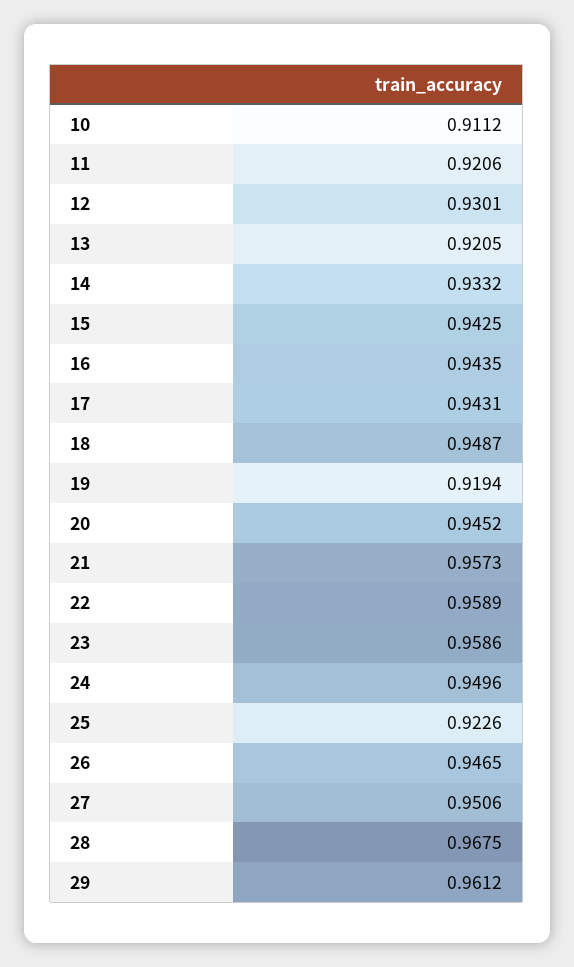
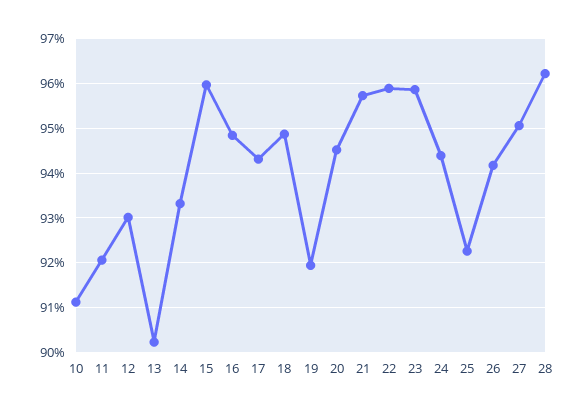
13: 0.9205 -> 0.902
15: 0.9425 -> 0.96
16: 0.9435 -> 0.948
24: 0.9496 -> 0.944
26: 0.9465 -> 0.942
28: 0.9675 -> 0.962
29: 0.9612 -> none

